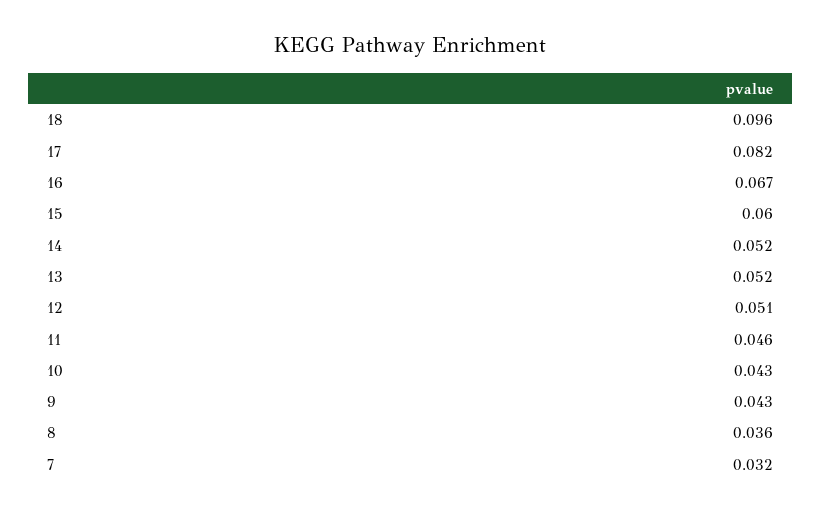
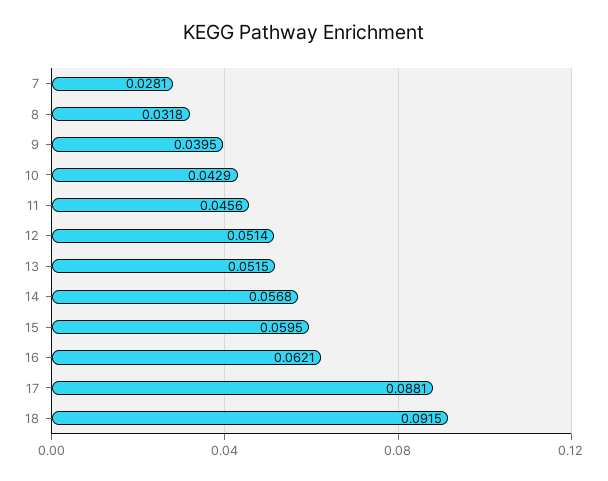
18: 0.096 -> 0.0915
17: 0.082 -> 0.0881
16: 0.067 -> 0.0621
14: 0.052 -> 0.0568
9: 0.043 -> 0.0395
8: 0.036 -> 0.0318
7: 0.032 -> 0.0281

